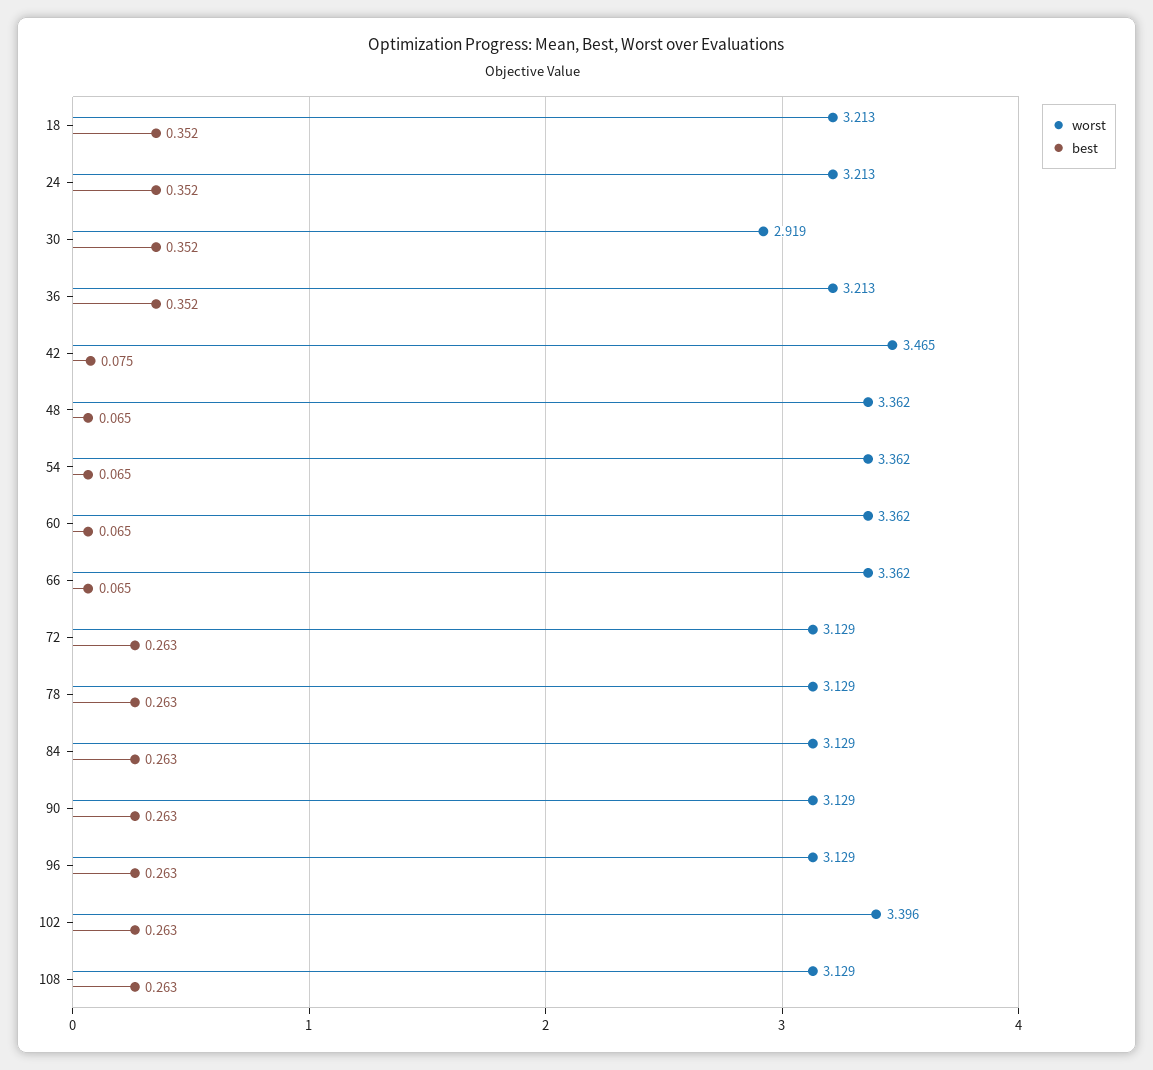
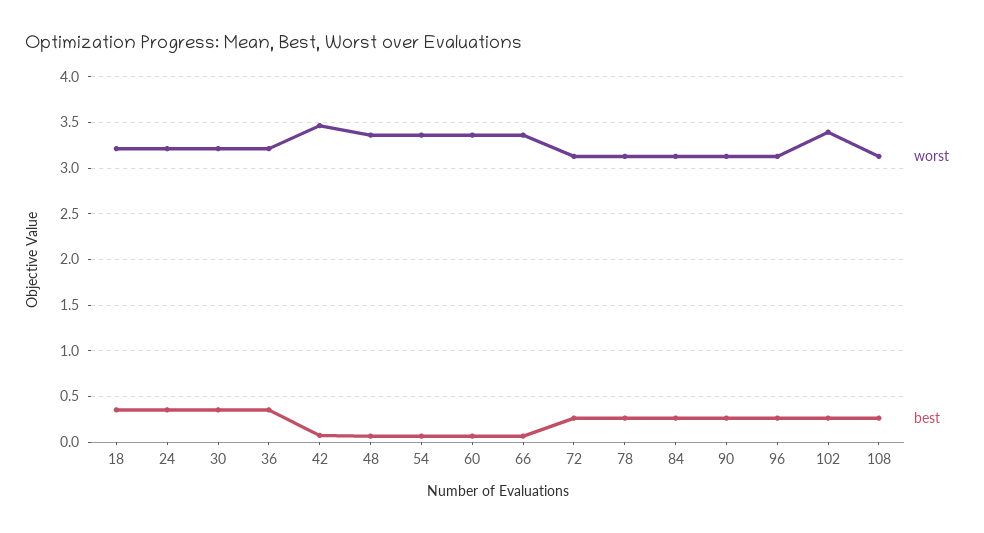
worst, 30: 2.919 -> 3.2

